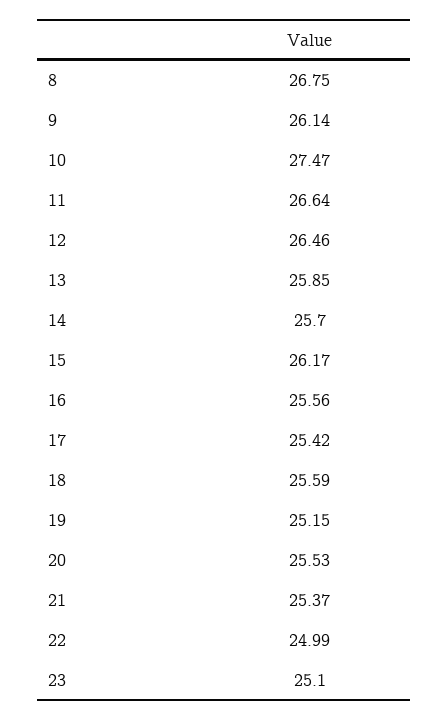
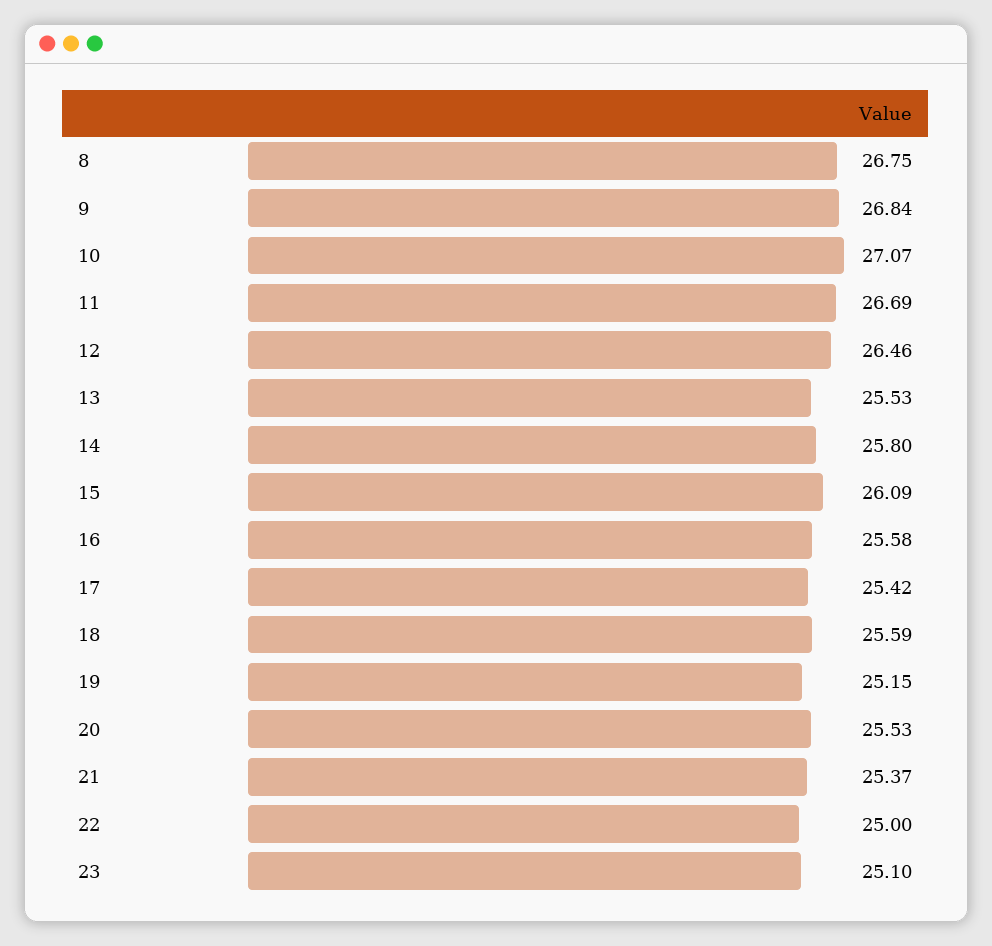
9: 26.14 -> 26.84
10: 27.47 -> 27.07
11: 26.64 -> 26.69
13: 25.85 -> 25.53
14: 25.7 -> 25.8
15: 26.17 -> 26.09
16: 25.56 -> 25.58
22: 24.99 -> 25

